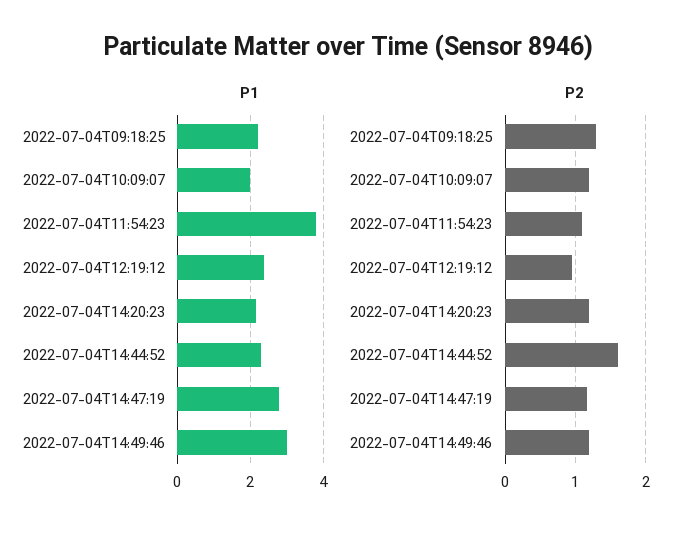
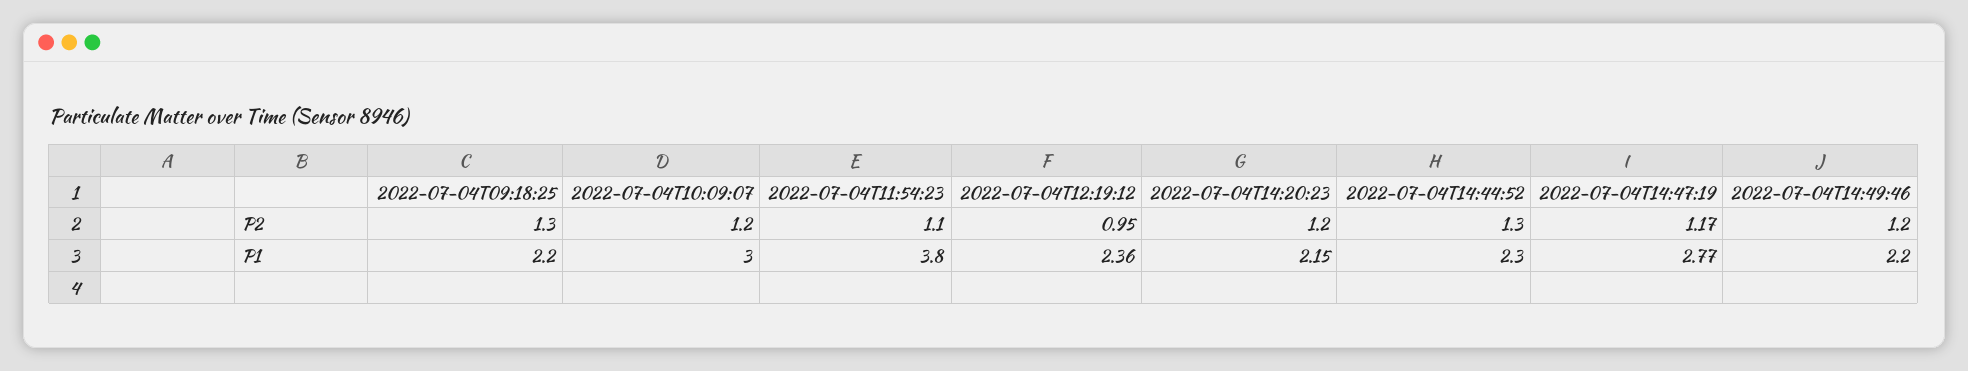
P1, 2022-07-04T10:09:07: 2 -> 3
P1, 2022-07-04T14:49:46: 3 -> 2.2
P2, 2022-07-04T14:44:52: 1.6 -> 1.3

